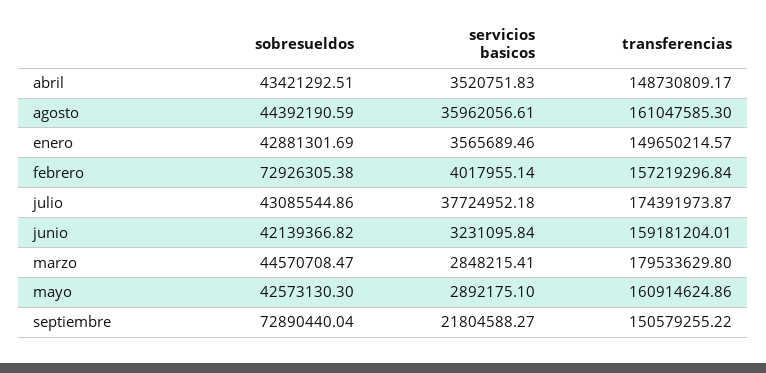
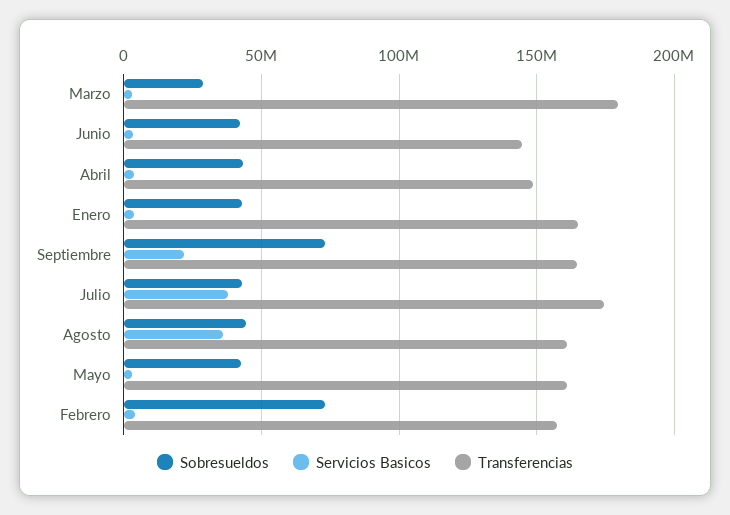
transferencias, enero: 149650214.57 -> 165000000
transferencias, junio: 159181204.01 -> 145000000
sobresueldos, marzo: 44570708.47 -> 30000000
transferencias, septiembre: 150579255.22 -> 165000000

